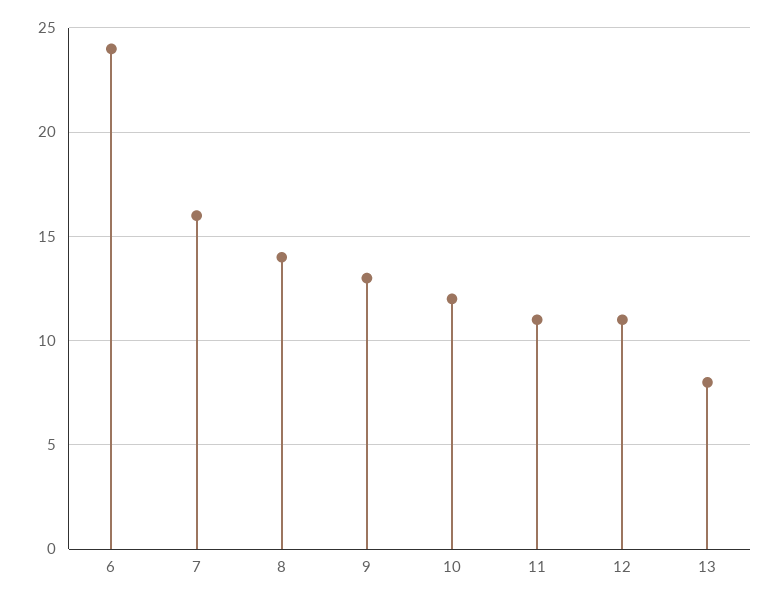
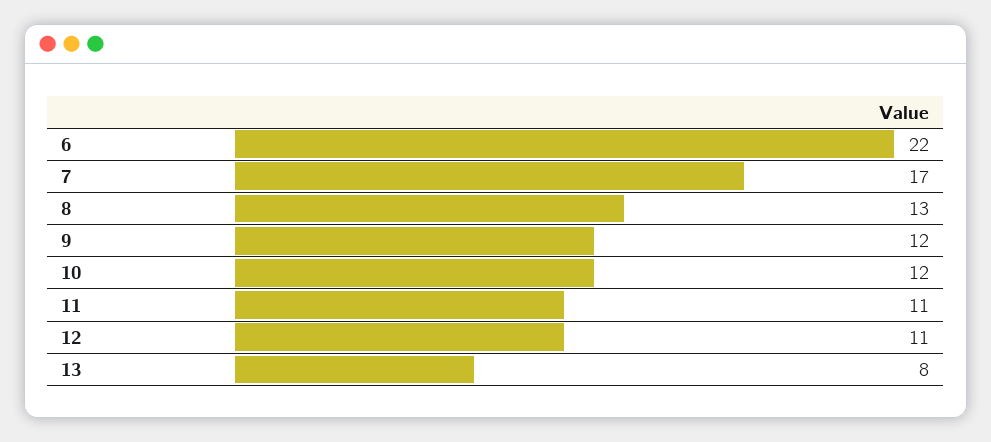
6: 24 -> 22
7: 16 -> 17
8: 14 -> 13
9: 13 -> 12

